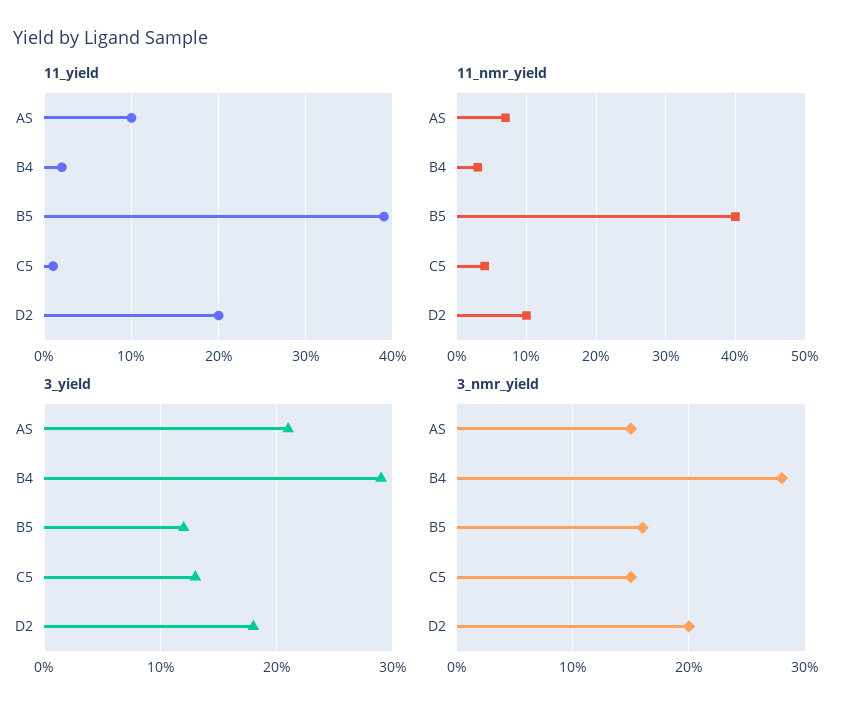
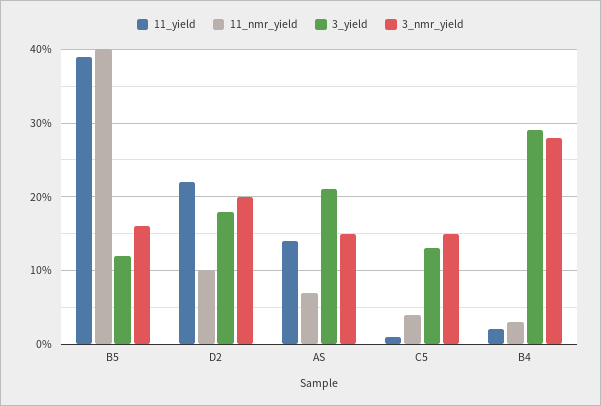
11_yield, AS: 10 -> 14
11_yield, D2: 20 -> 22

